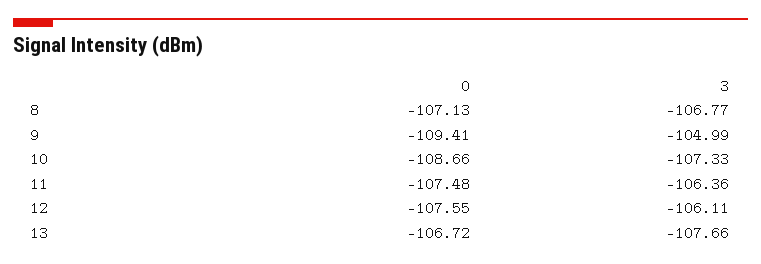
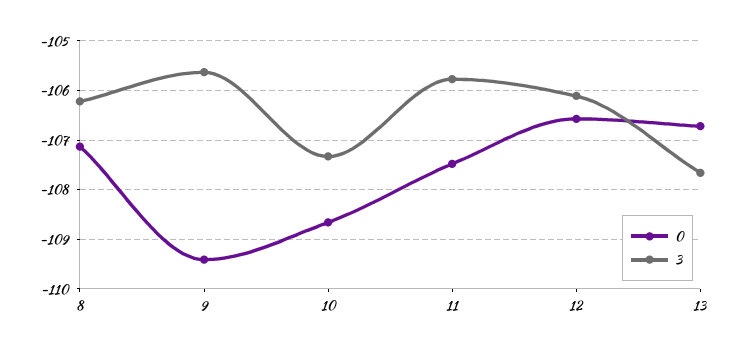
3, 8: -106.77 -> -106.2
3, 9: -104.99 -> -105.6
3, 11: -106.36 -> -105.8
0, 12: -107.55 -> -106.6

